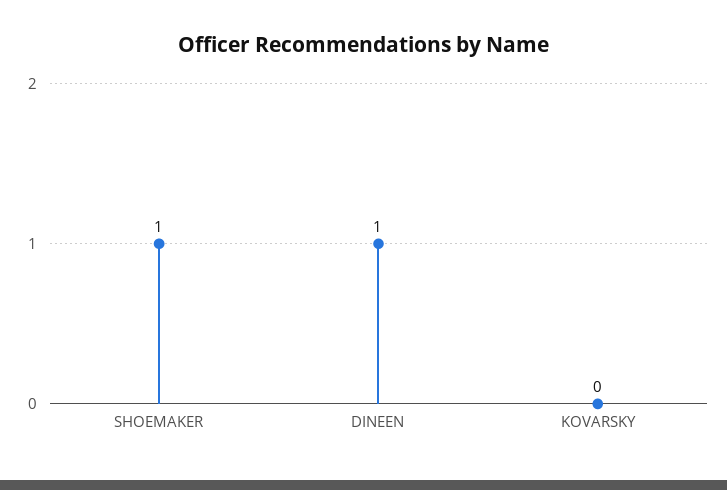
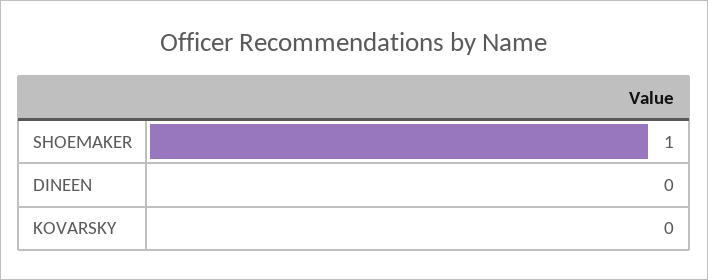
DINEEN: 1 -> 0

